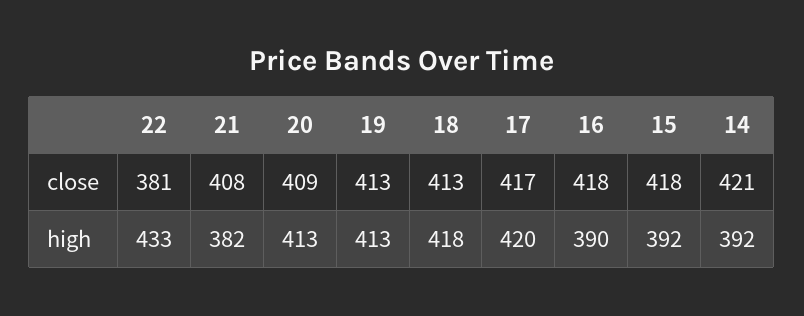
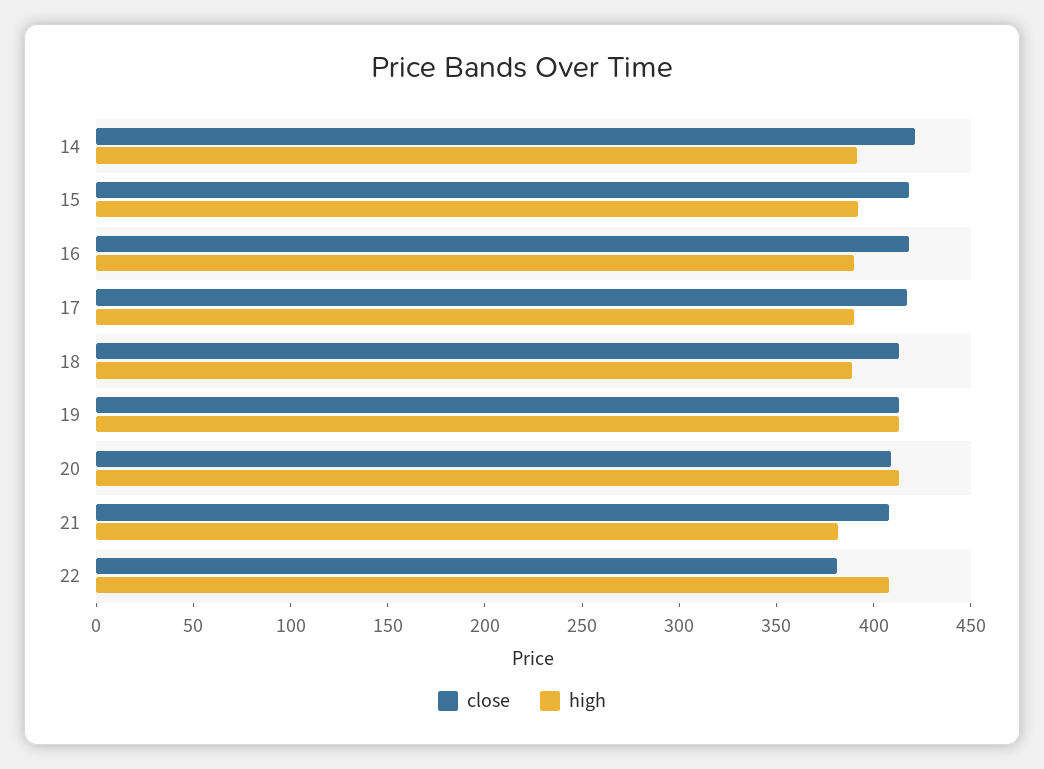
high, 22: 433 -> 410
high, 18: 418 -> 390
high, 17: 420 -> 390

